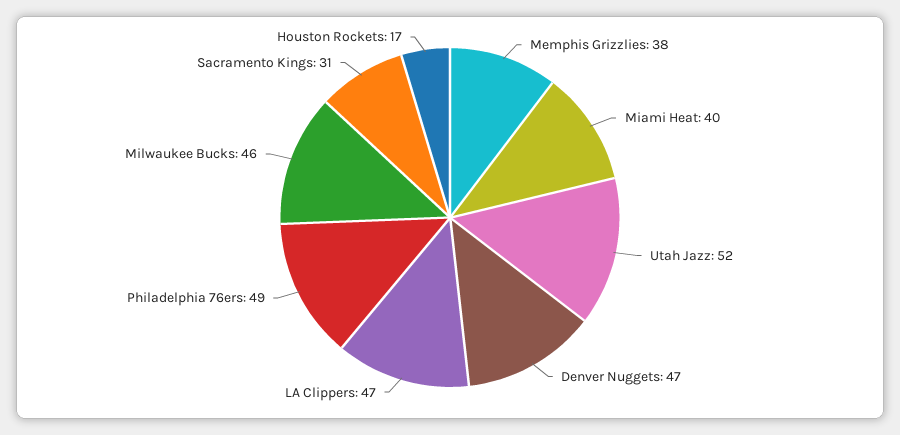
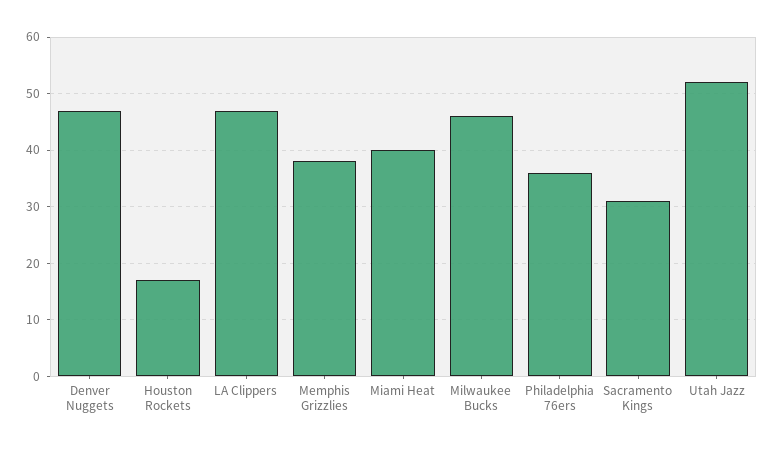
Philadelphia 76ers: 49 -> 35

